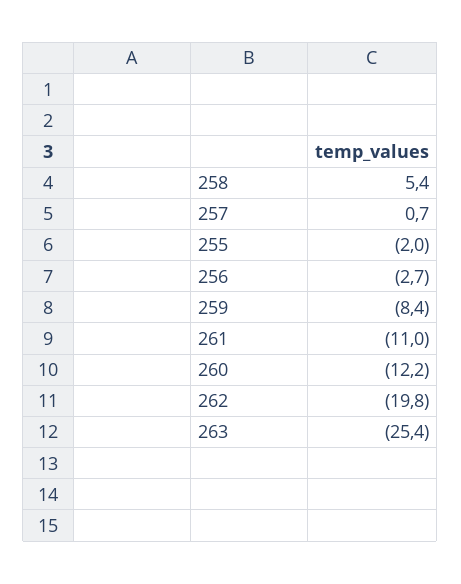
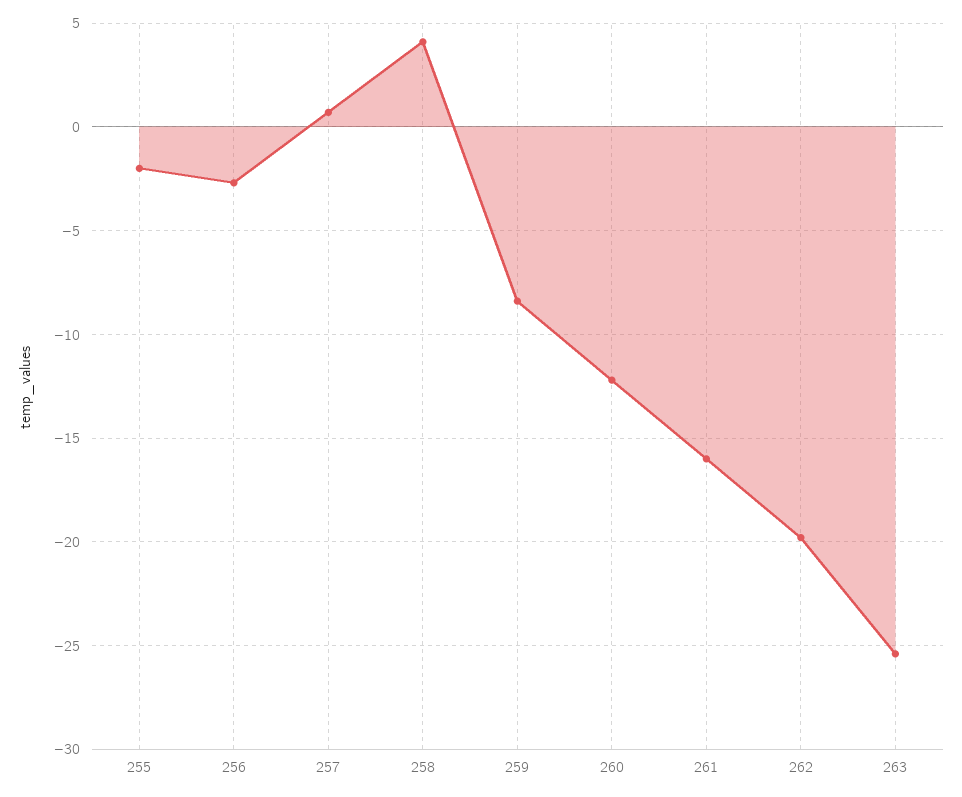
258: 5.4 -> 4
261: -11 -> -16

